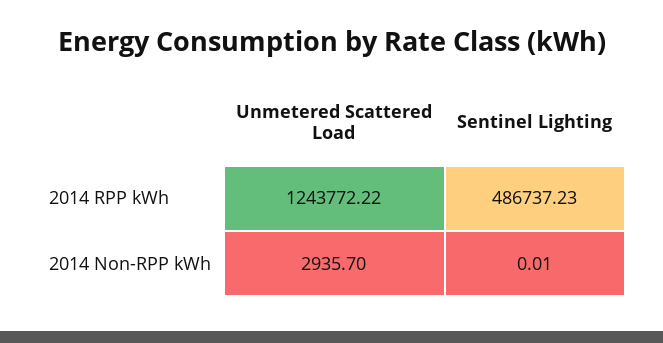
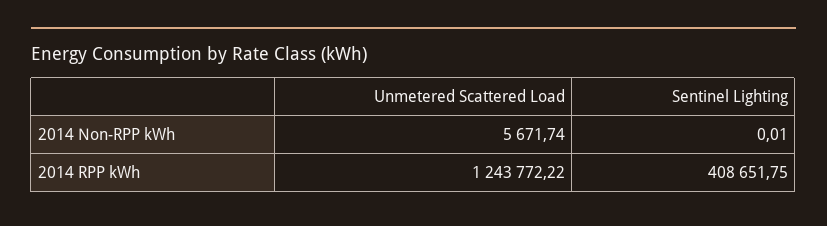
Sentinel Lighting, 2014 RPP kWh: 486737.23 -> 408651.75
Unmetered Scattered Load, 2014 Non-RPP kWh: 2935.7 -> 5671.74

